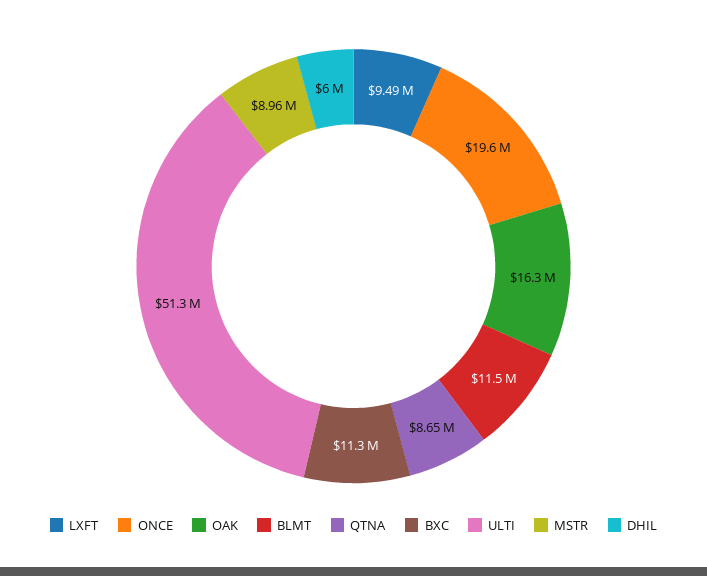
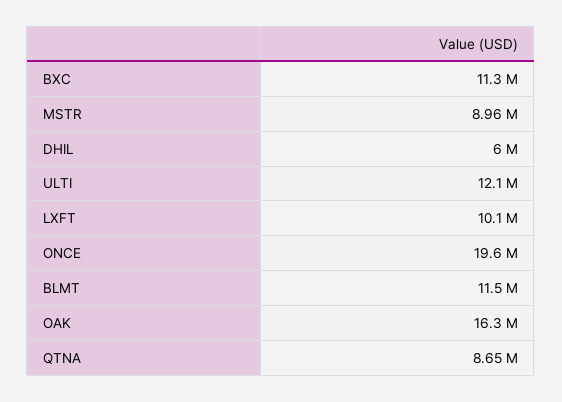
LXFT: 9490000 -> 10100000
ULTI: 51300000 -> 12100000

